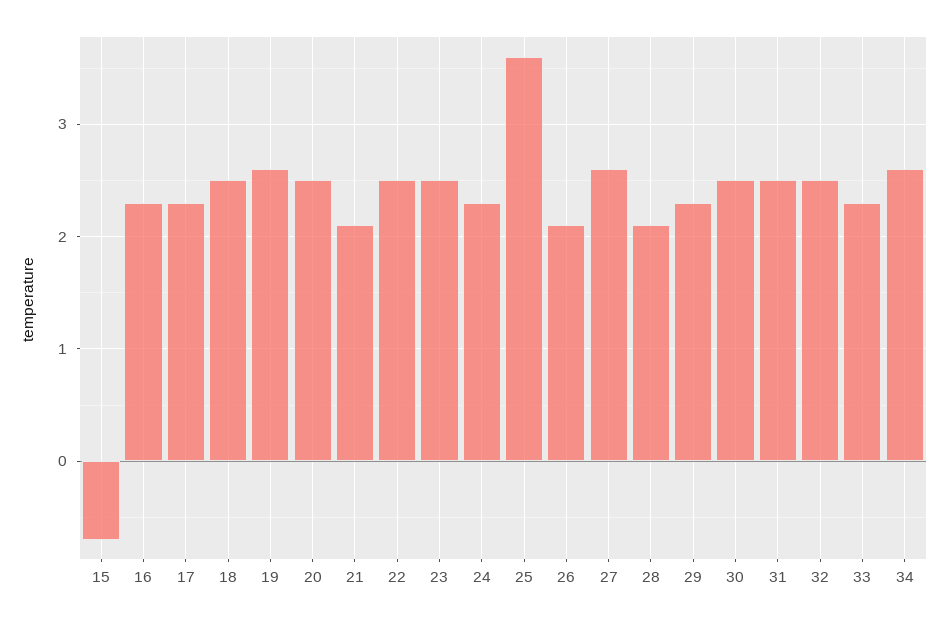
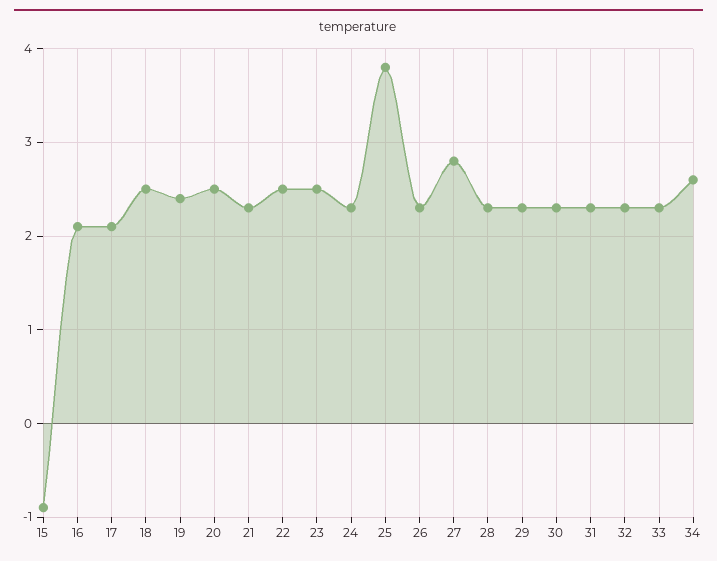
15: -0.7 -> -0.9
16: 2.3 -> 2.1
17: 2.3 -> 2.1
19: 2.6 -> 2.4
21: 2.1 -> 2.3
25: 3.6 -> 3.8
26: 2.1 -> 2.3
27: 2.6 -> 2.8
28: 2.1 -> 2.3
30: 2.5 -> 2.3
31: 2.5 -> 2.3
32: 2.5 -> 2.3

